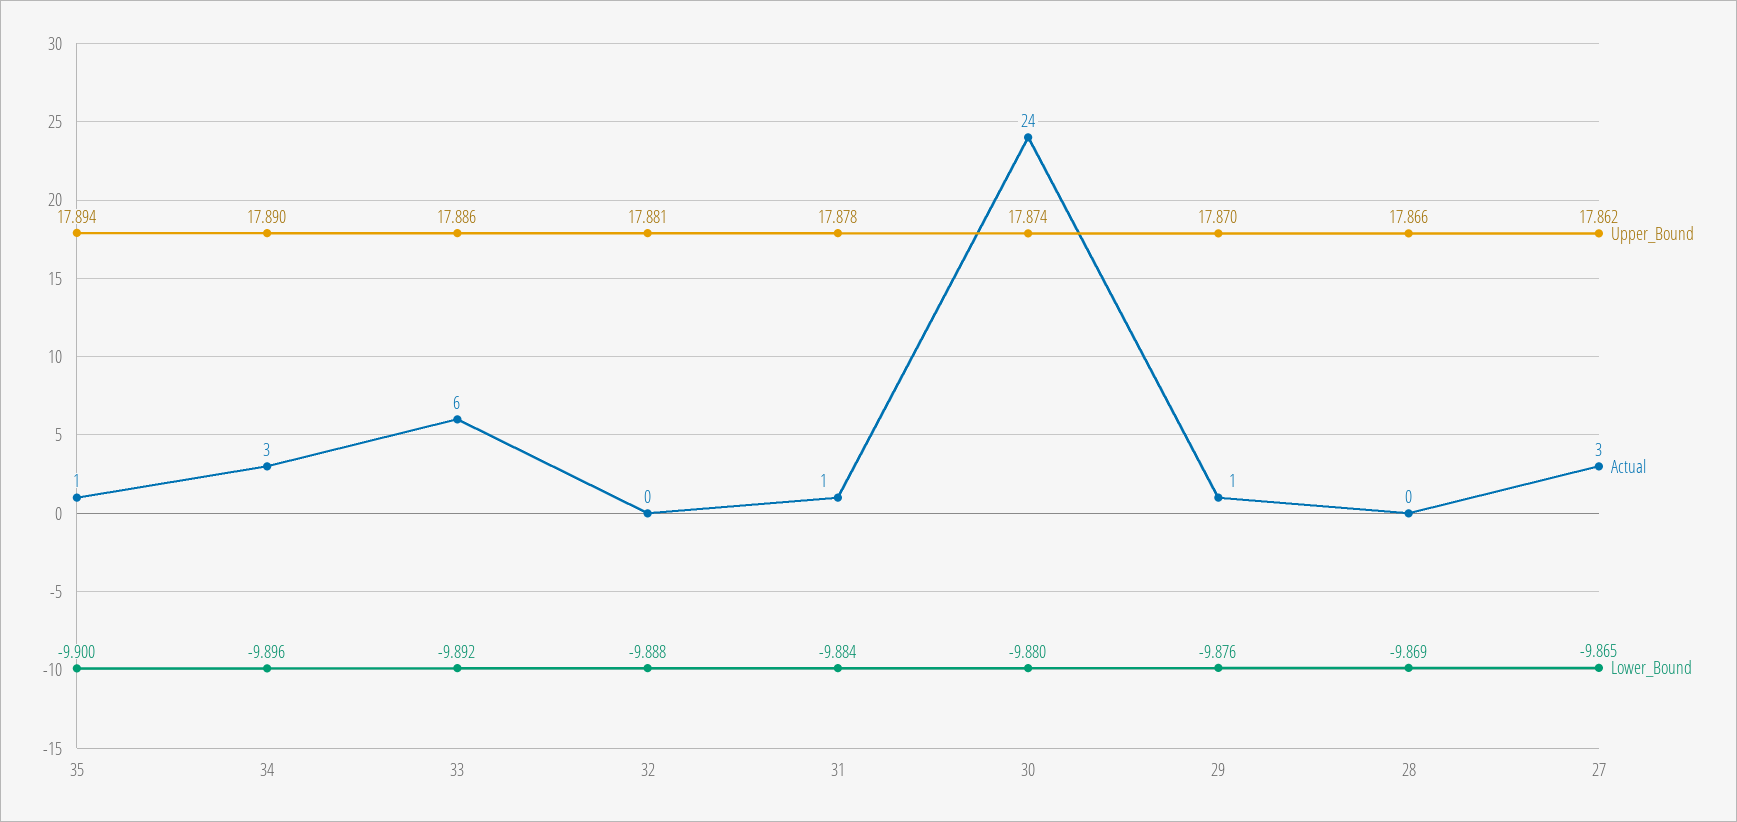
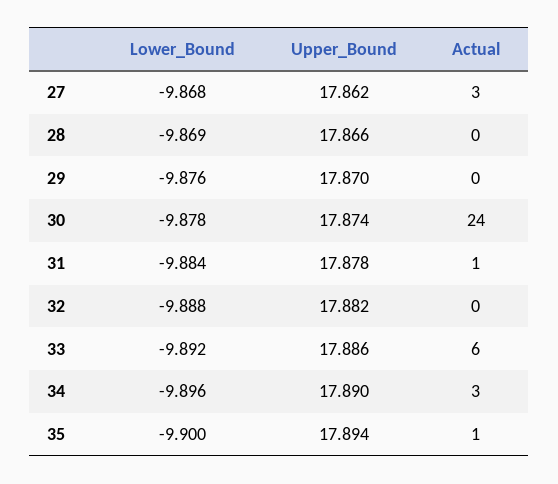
Upper_Bound, 32: 17.881 -> 17.882
Lower_Bound, 30: -9.88 -> -9.878
Actual, 29: 1 -> 0
Lower_Bound, 27: -9.865 -> -9.868

